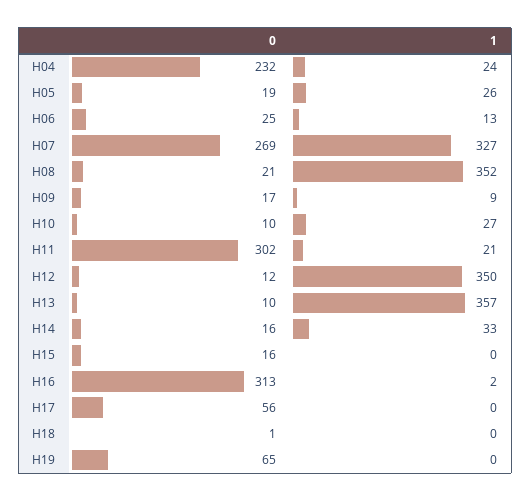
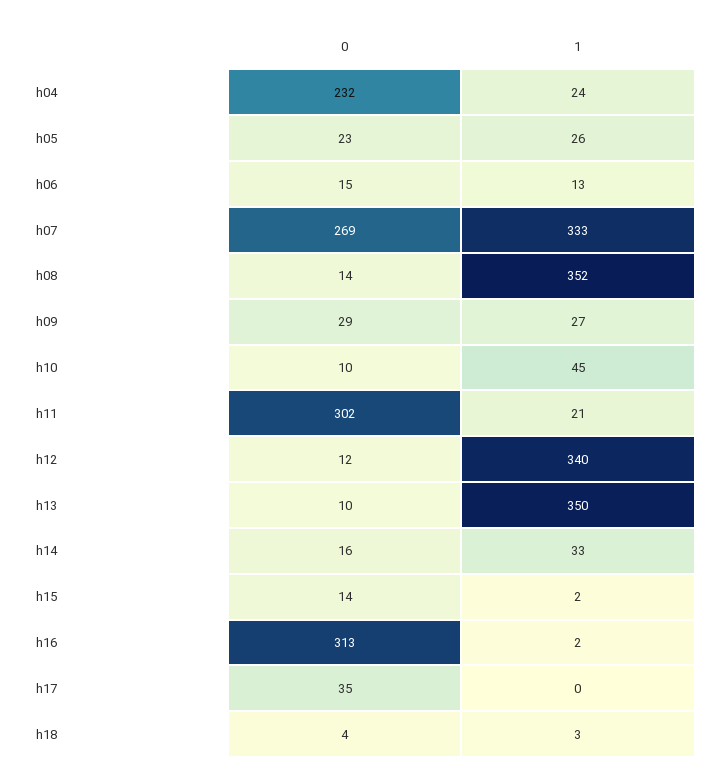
0, H05: 19 -> 23
0, H06: 25 -> 15
1, H07: 327 -> 333
0, H08: 21 -> 14
0, H09: 17 -> 29
1, H09: 9 -> 27
1, H10: 27 -> 45
1, H12: 350 -> 340
1, H13: 357 -> 350
0, H15: 16 -> 14
1, H15: 0 -> 2
0, H17: 56 -> 35
0, H18: 1 -> 4
1, H18: 0 -> 3
0, H19: 65 -> none
1, H19: 0 -> none

